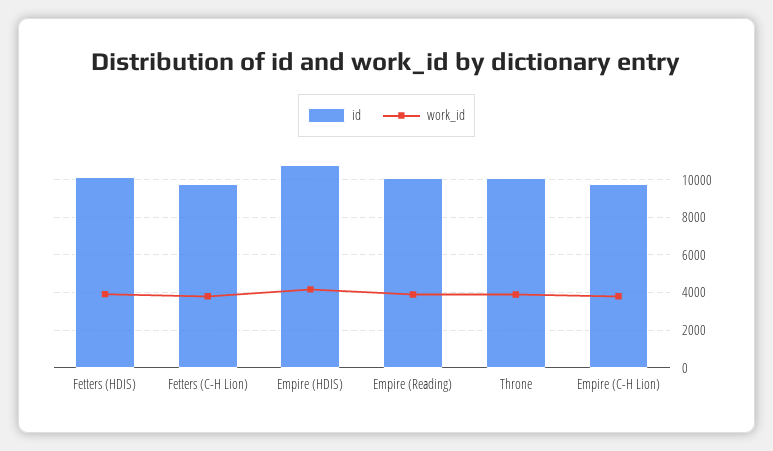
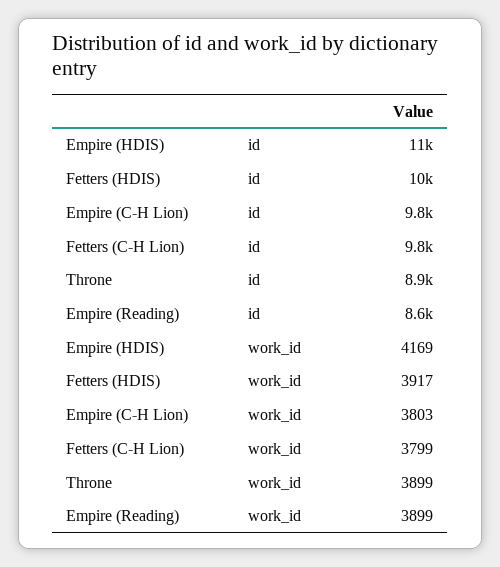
id, Empire (Reading): 10000 -> 8600
id, Throne: 10000 -> 8900

